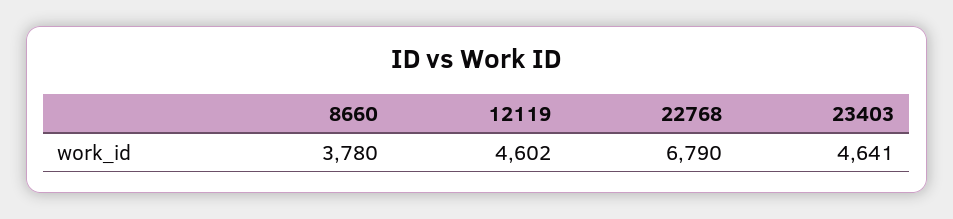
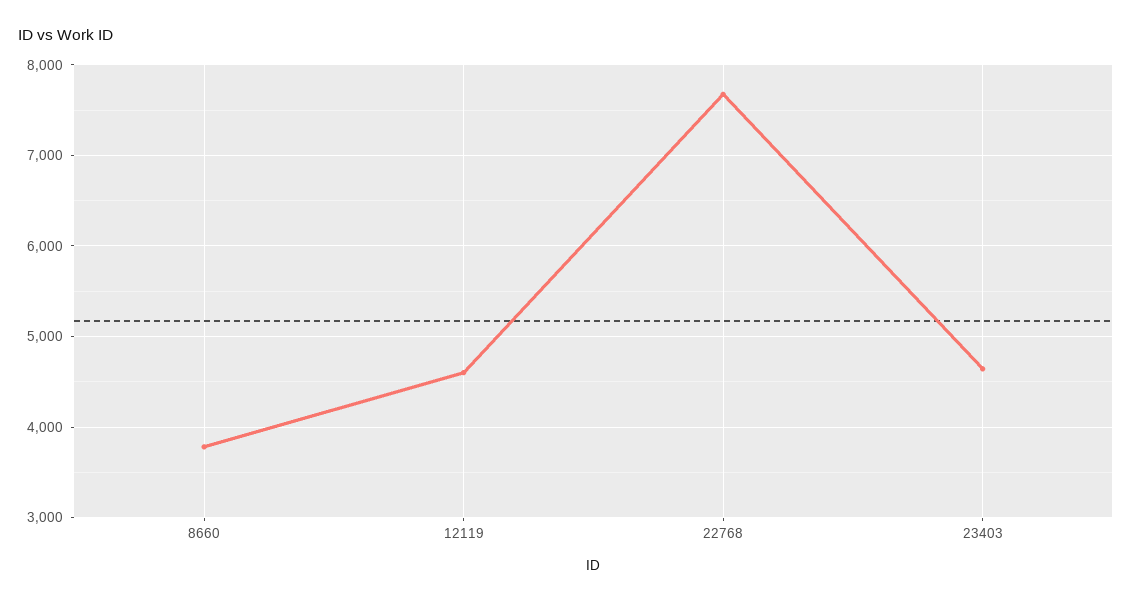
22768: 6790 -> 7700

